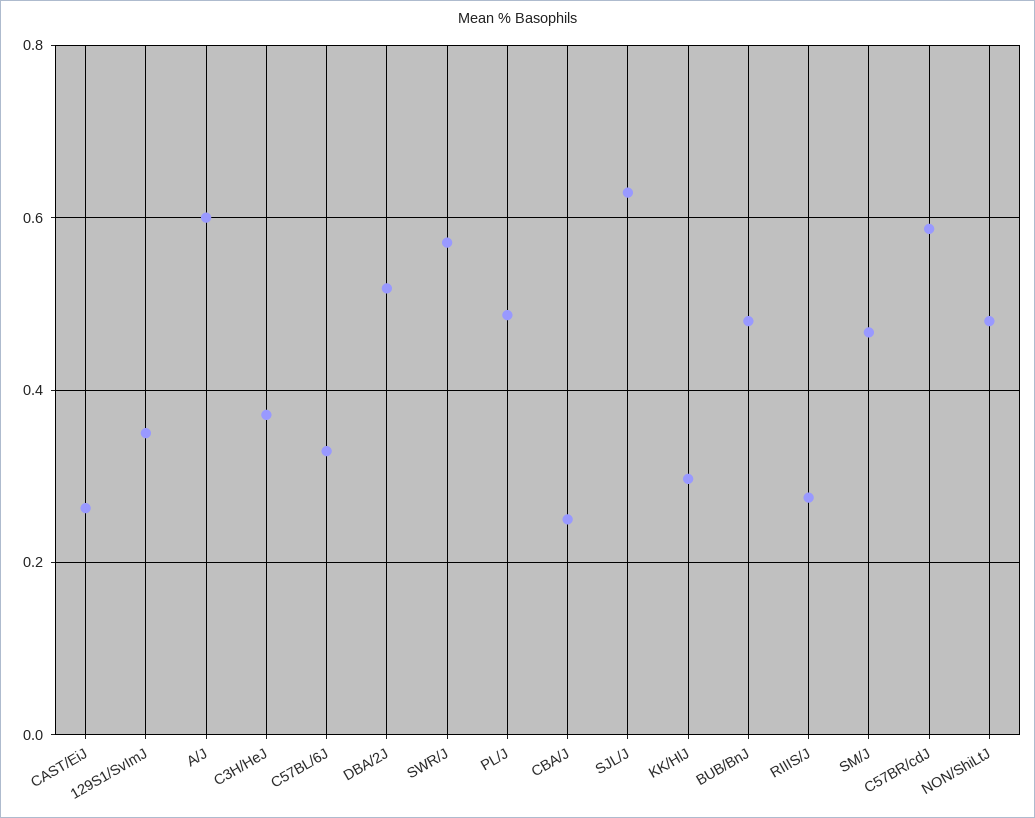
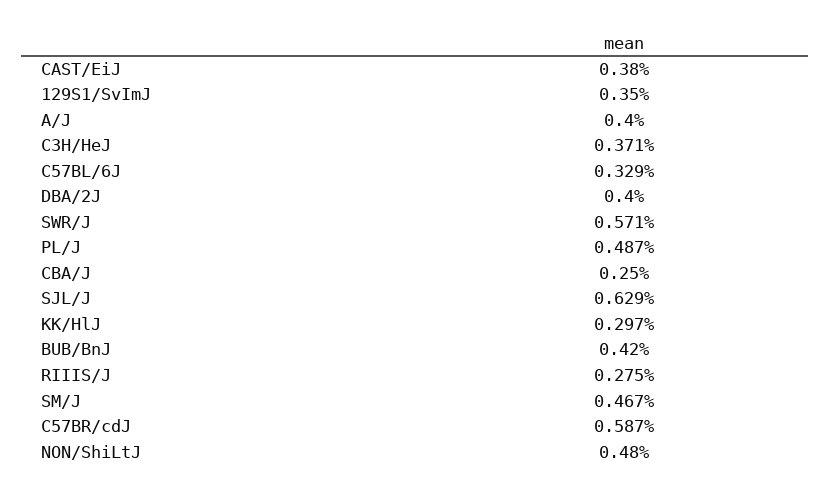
CAST/EiJ: 0.26 -> 0.38
A/J: 0.6 -> 0.4
DBA/2J: 0.52 -> 0.4
BUB/BnJ: 0.48 -> 0.42

